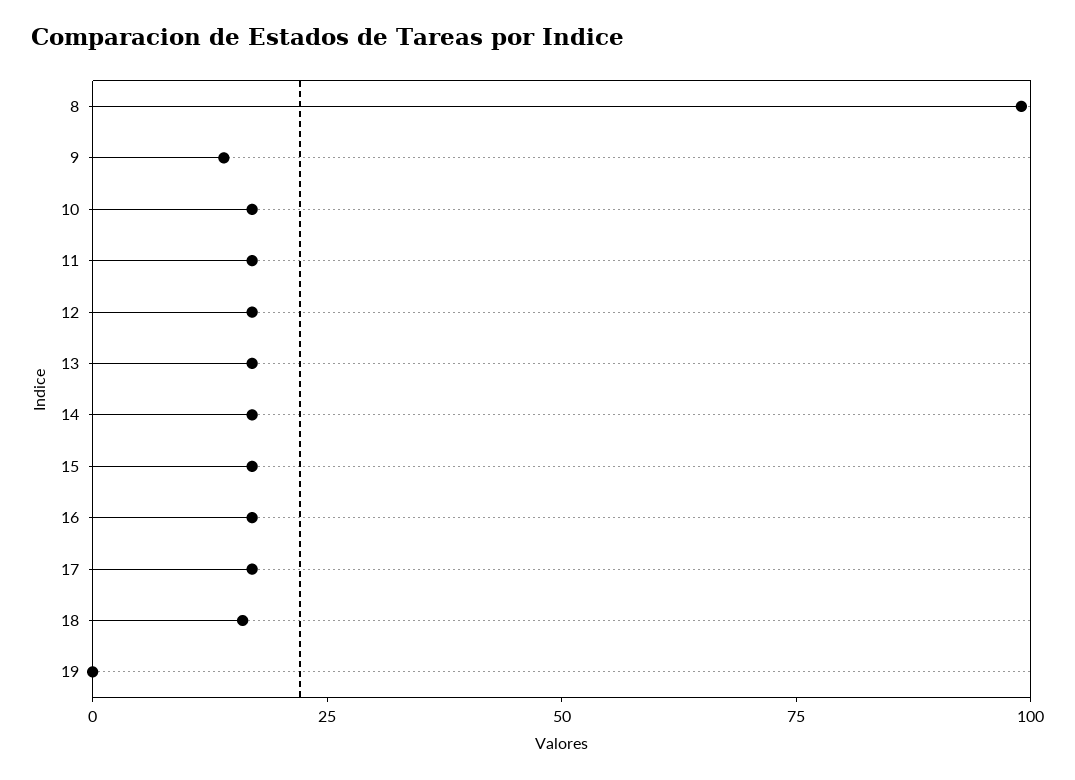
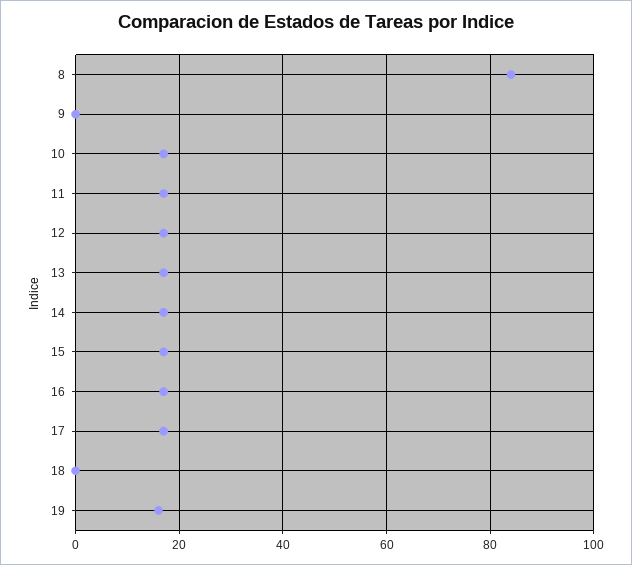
8: 100 -> 85
9: 15 -> 0
18: 15 -> 0
19: 0 -> 15

